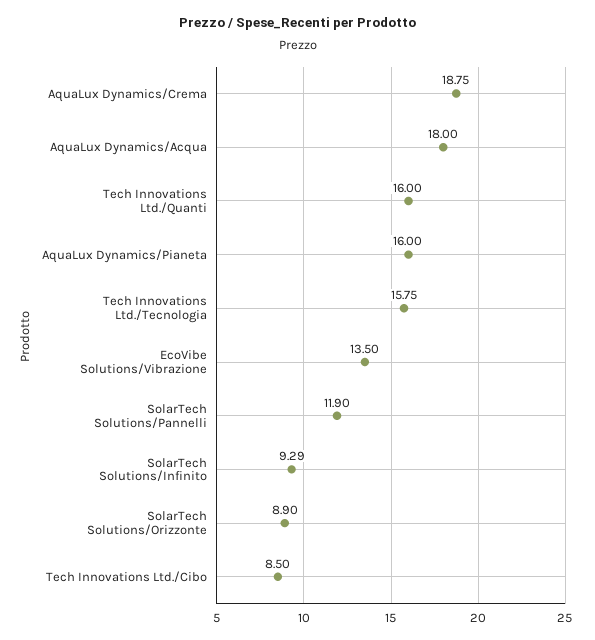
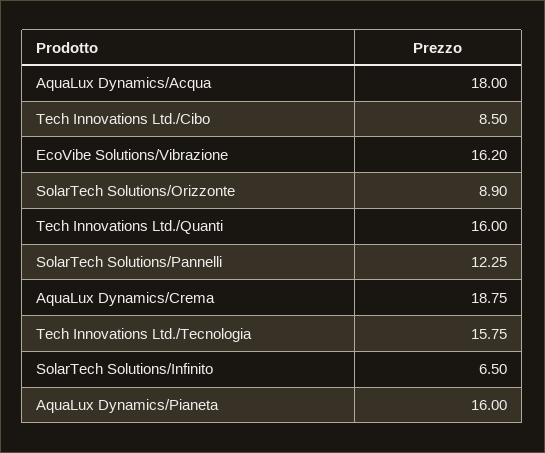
EcoVibe Solutions/Vibrazione: 13.5 -> 16.2
SolarTech Solutions/Pannelli: 11.9 -> 12.25
SolarTech Solutions/Infinito: 9.29 -> 6.5

